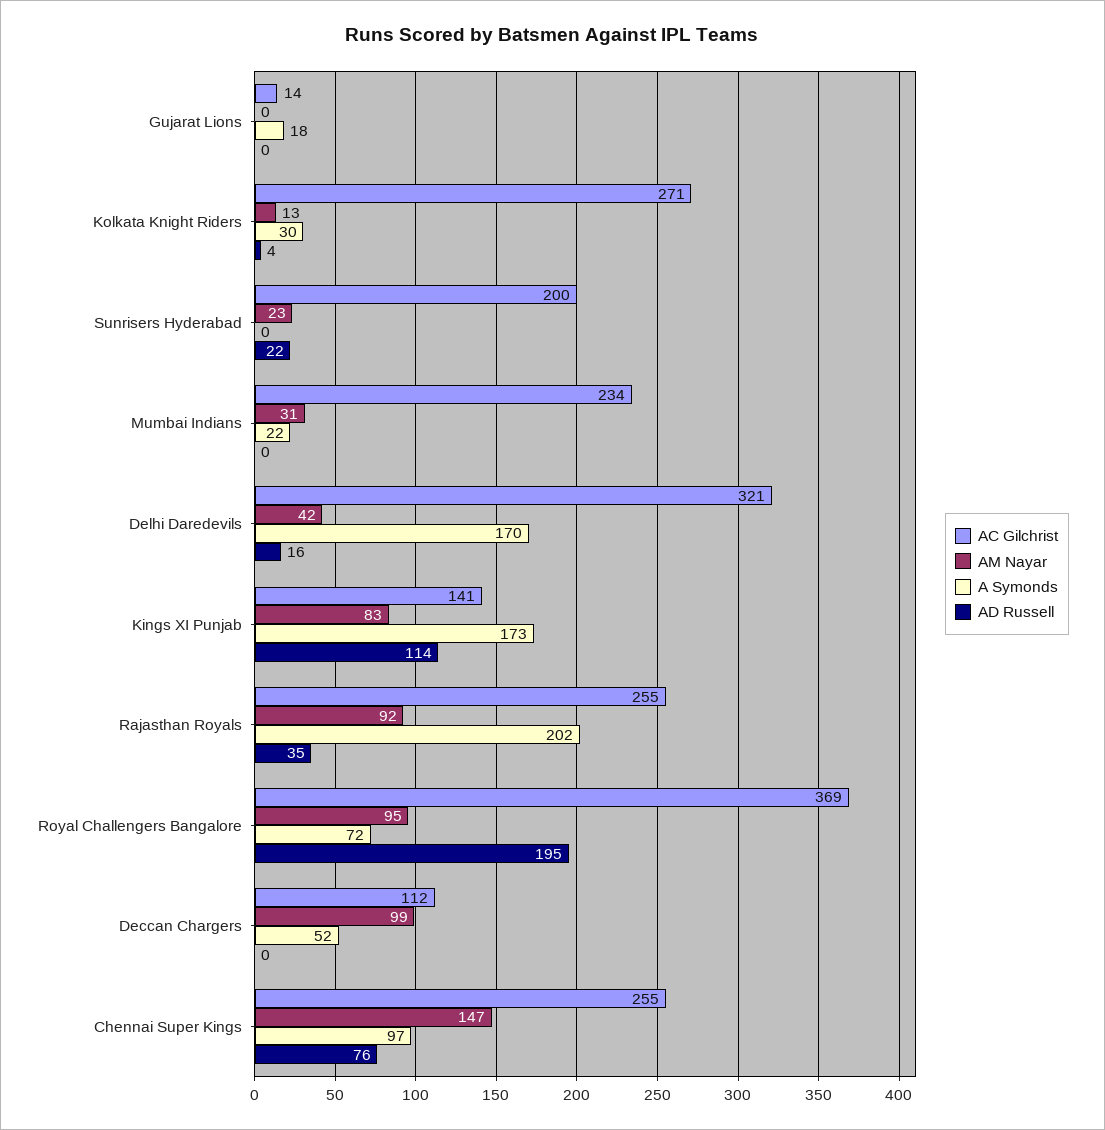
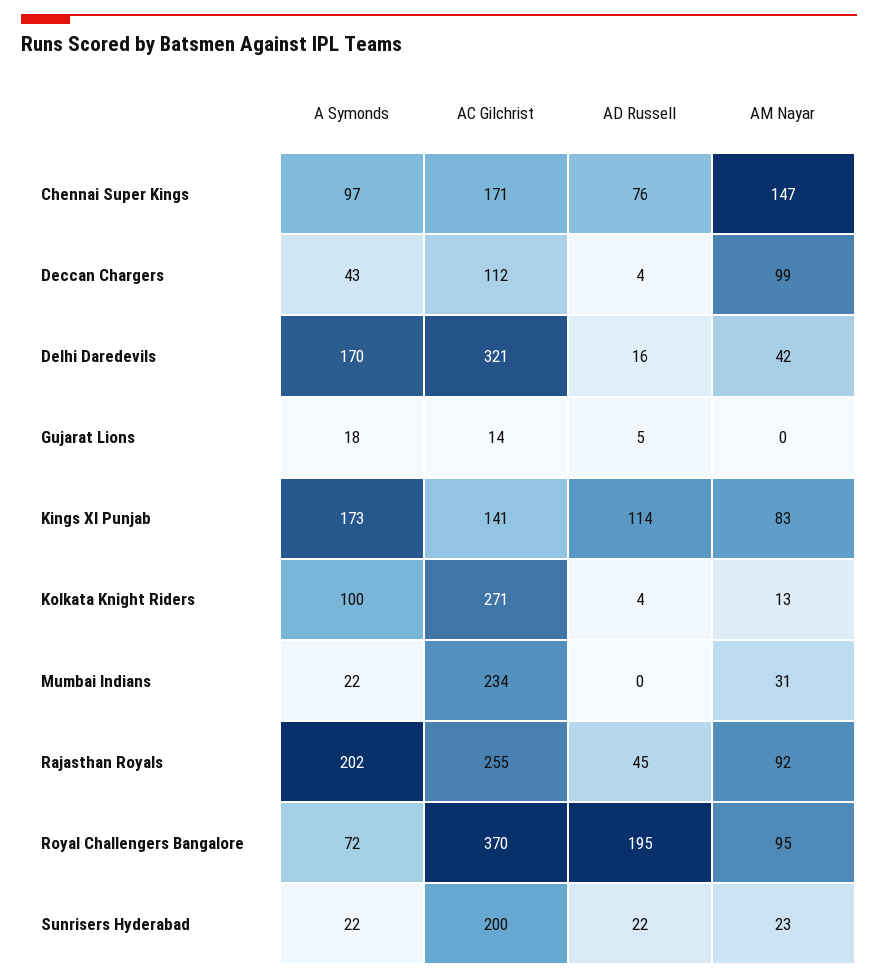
AD Russell, Gujarat Lions: 0 -> 5
A Symonds, Kolkata Knight Riders: 30 -> 100
A Symonds, Sunrisers Hyderabad: 0 -> 22
AD Russell, Rajasthan Royals: 35 -> 45
AC Gilchrist, Royal Challengers Bangalore: 369 -> 370
A Symonds, Deccan Chargers: 52 -> 43
AD Russell, Deccan Chargers: 0 -> 4
AC Gilchrist, Chennai Super Kings: 255 -> 171

